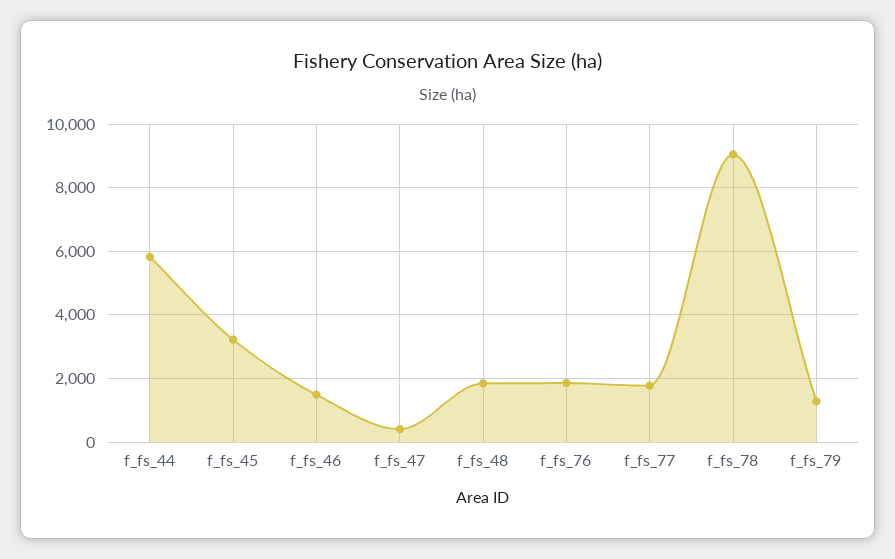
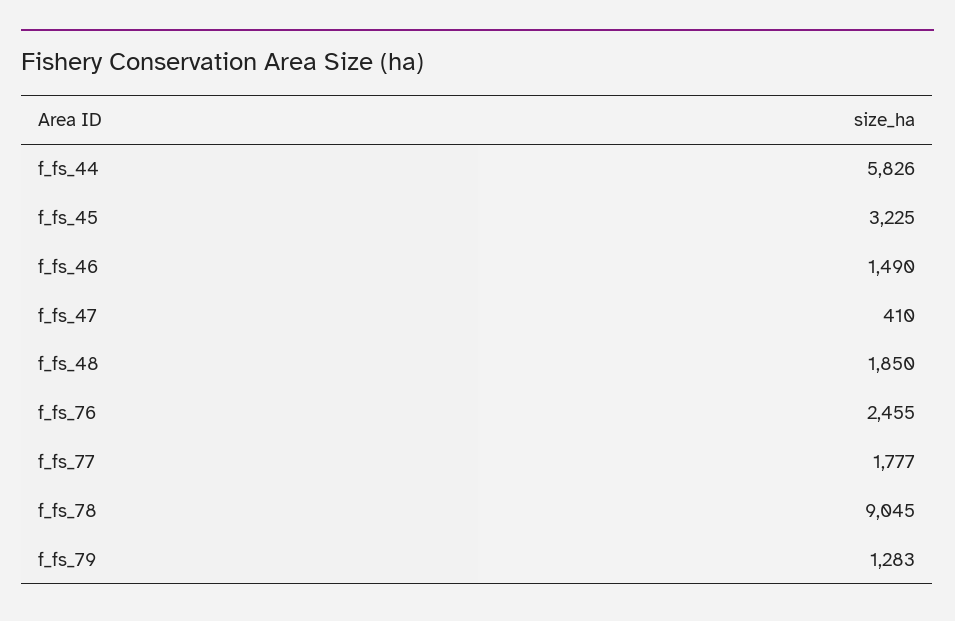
f_fs_76: 1800 -> 2455

